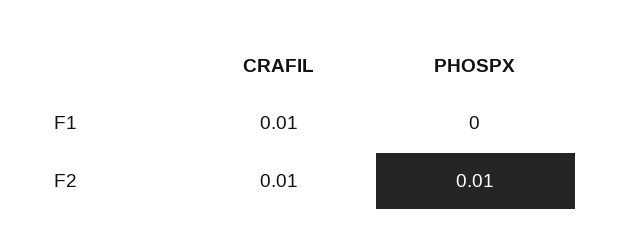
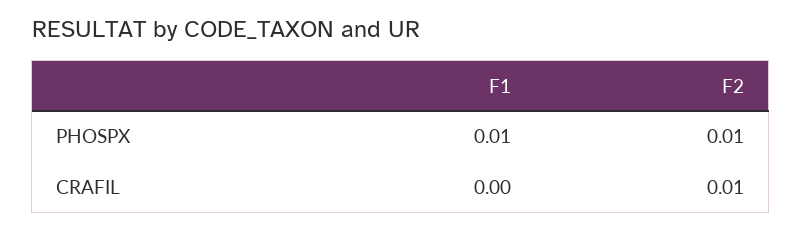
CRAFIL, F1: 0.01 -> 0
PHOSPX, F1: 0 -> 0.01

